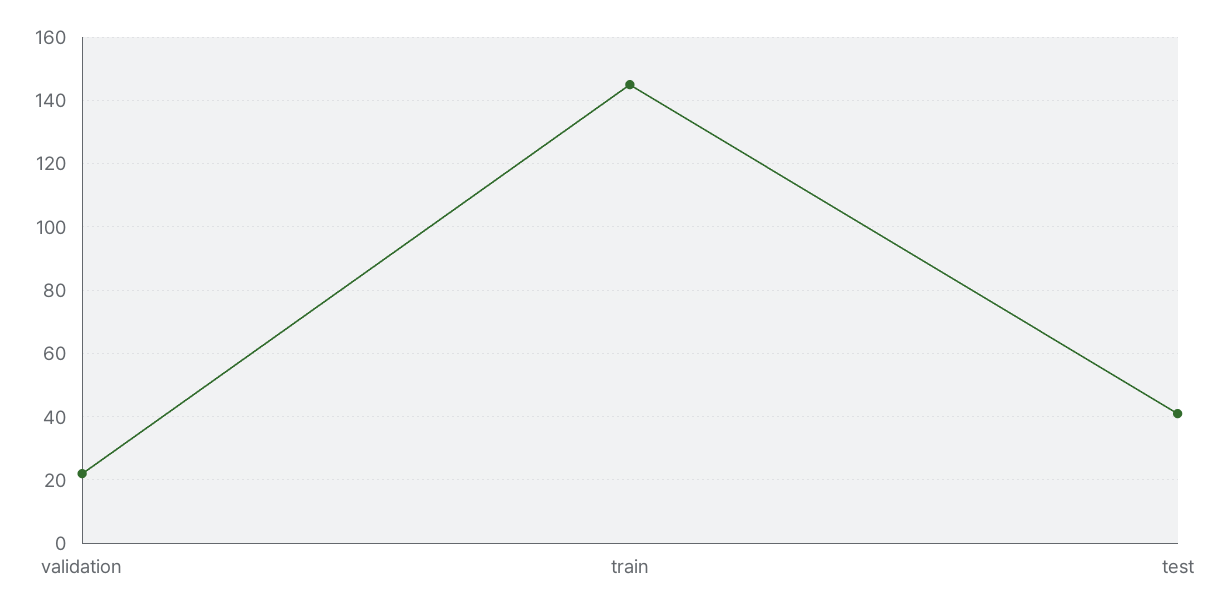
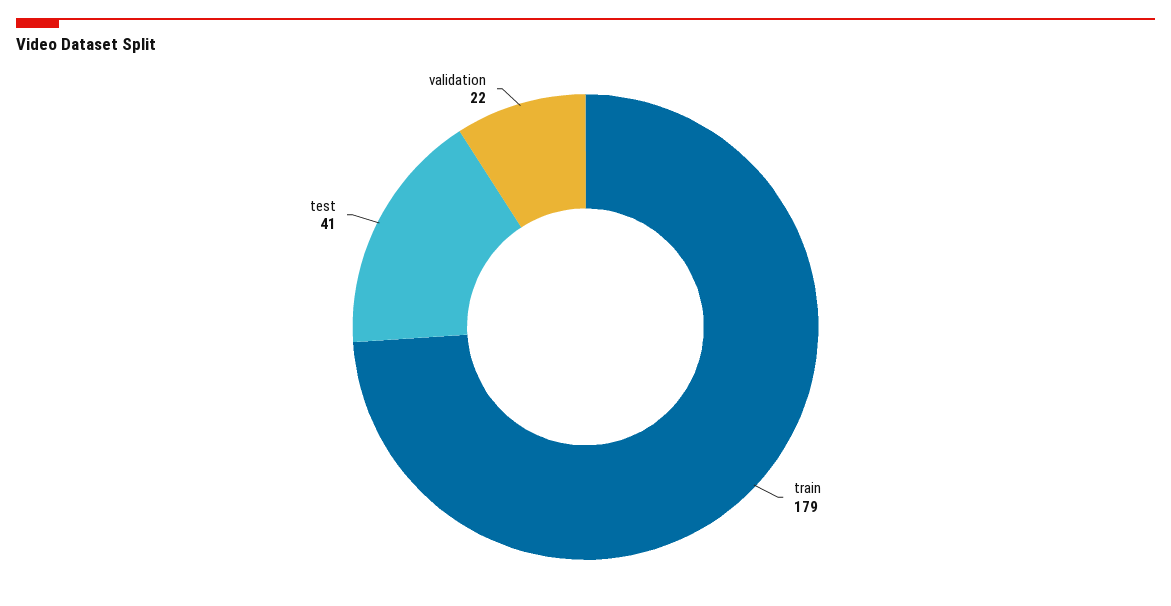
train: 145 -> 179

